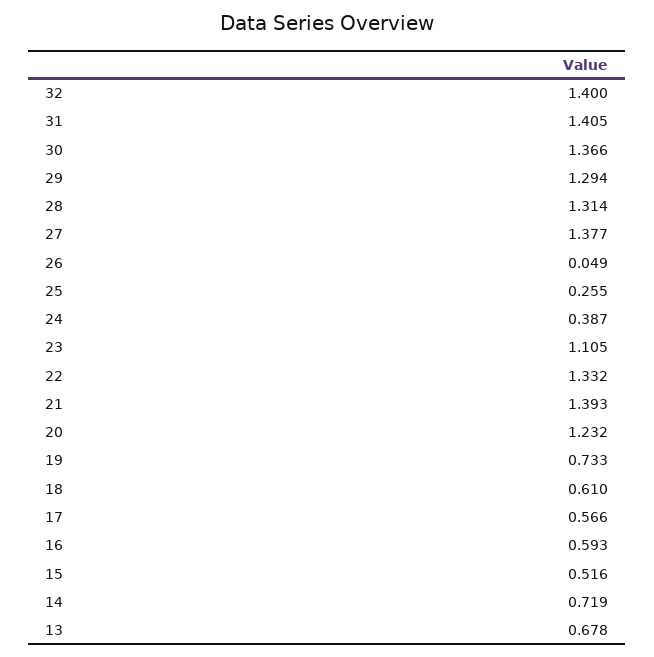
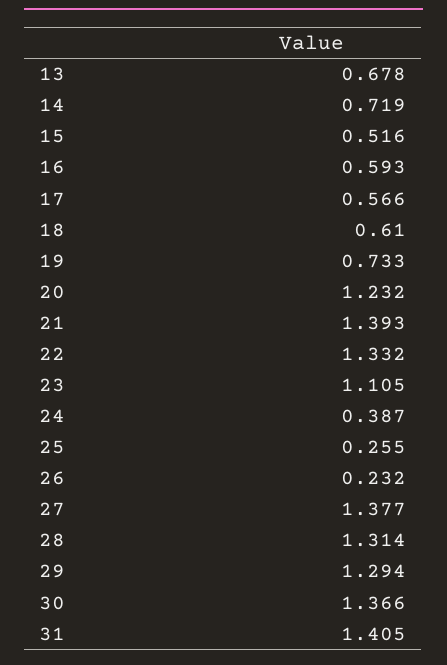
32: 1.4 -> none
26: 0.049 -> 0.232

